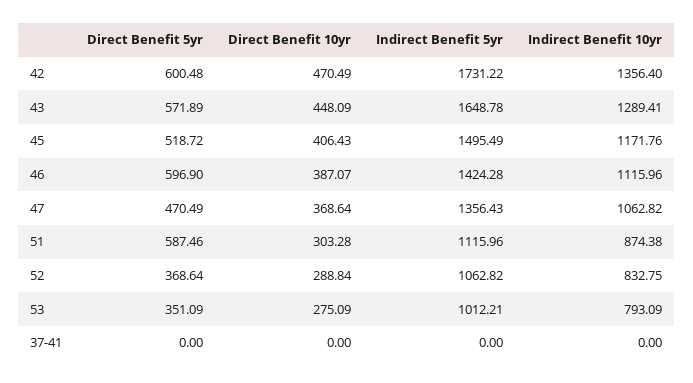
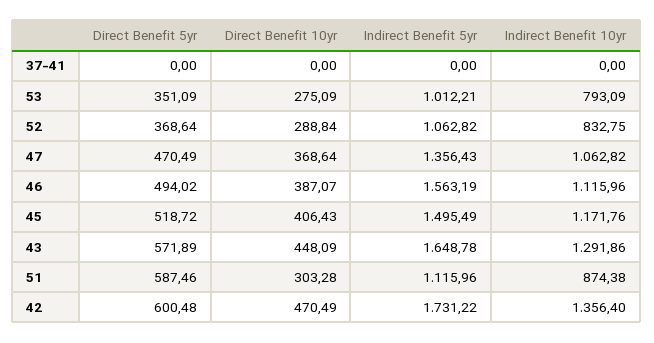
Indirect Benefit 10yr, 43: 1289.41 -> 1291.86
Direct Benefit 5yr, 46: 596.9 -> 494.02
Indirect Benefit 5yr, 46: 1424.28 -> 1563.19

